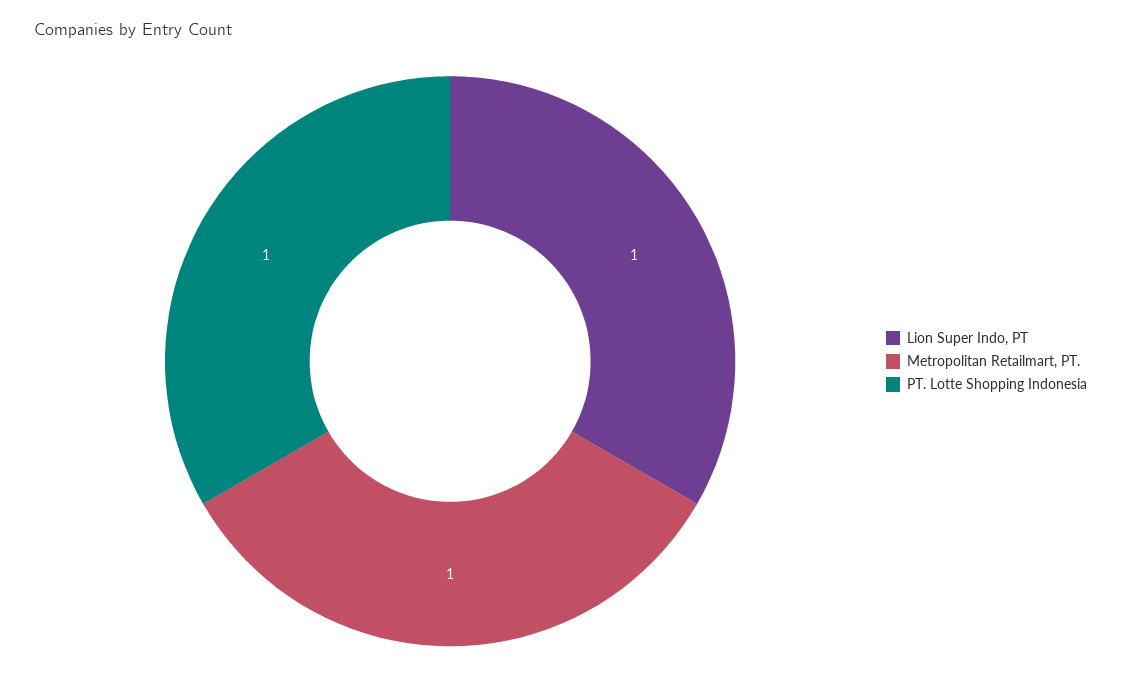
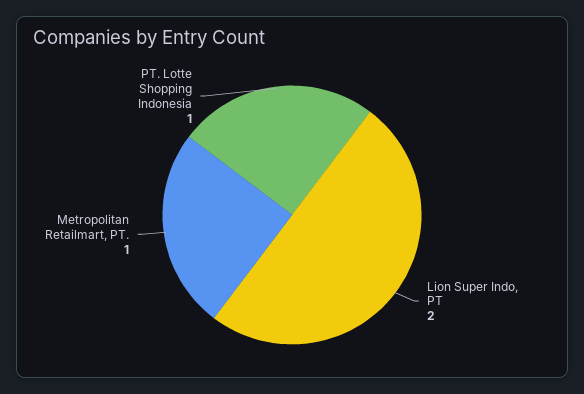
Lion Super Indo, PT: 1 -> 2

